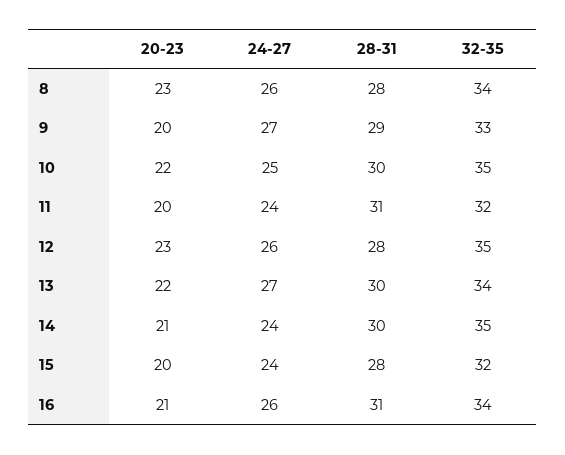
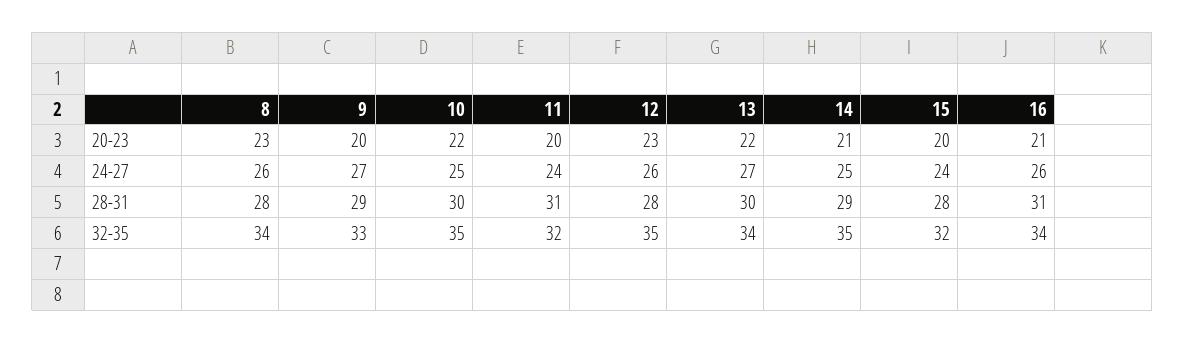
24-27, 14: 24 -> 25
28-31, 14: 30 -> 29

